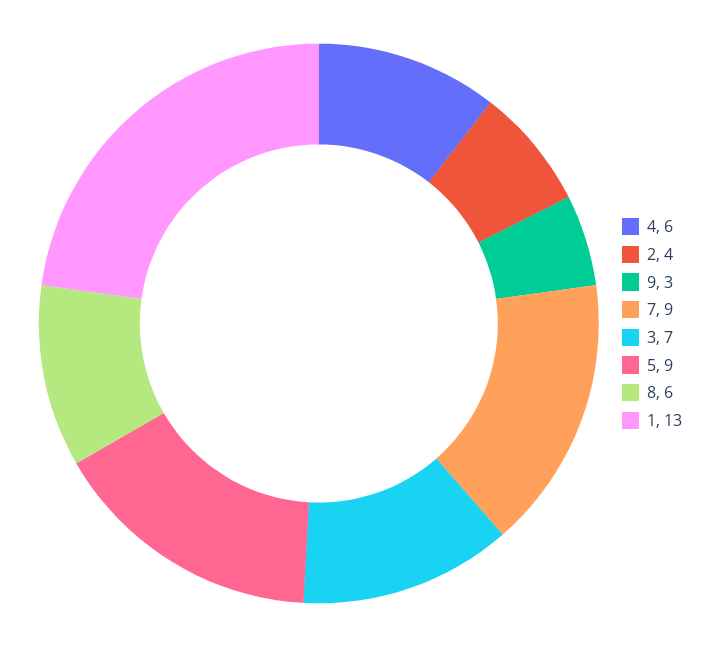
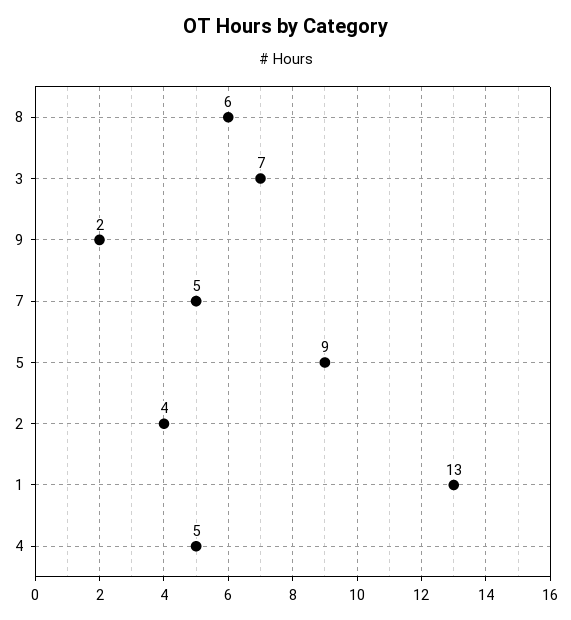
4: 6 -> 5
9: 3 -> 2
7: 9 -> 5

